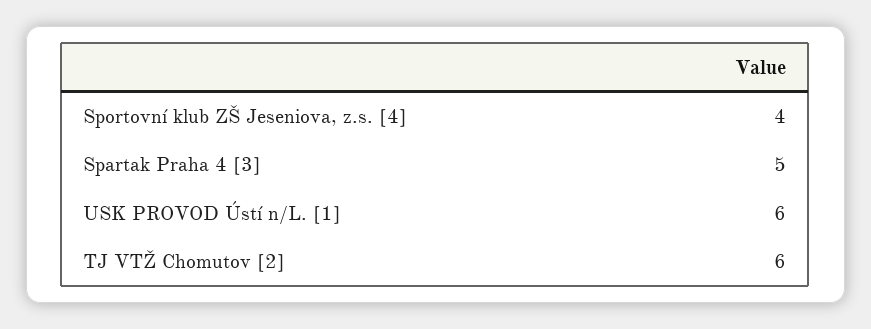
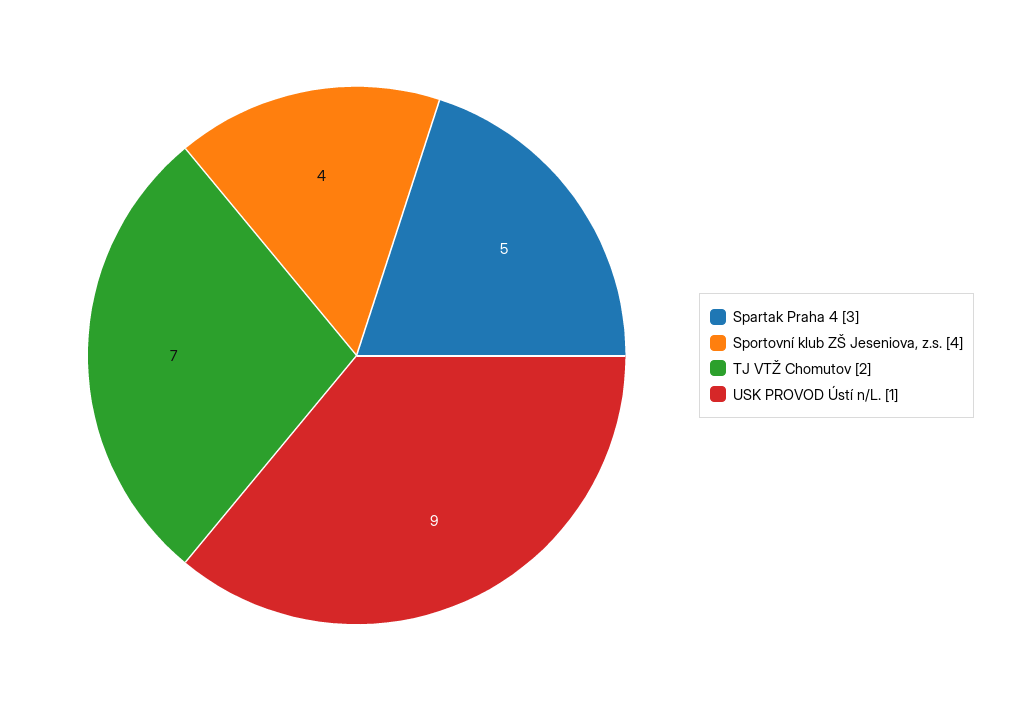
USK PROVOD Ústí n/L. [1]: 6 -> 9
TJ VTŽ Chomutov [2]: 6 -> 7

